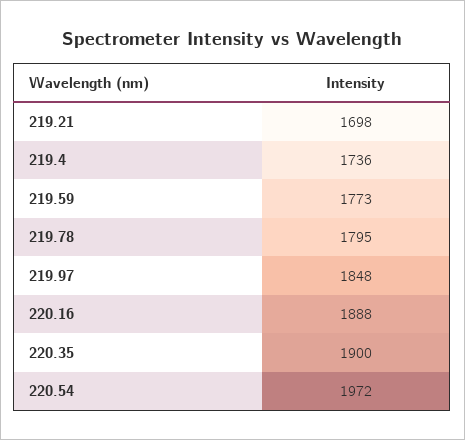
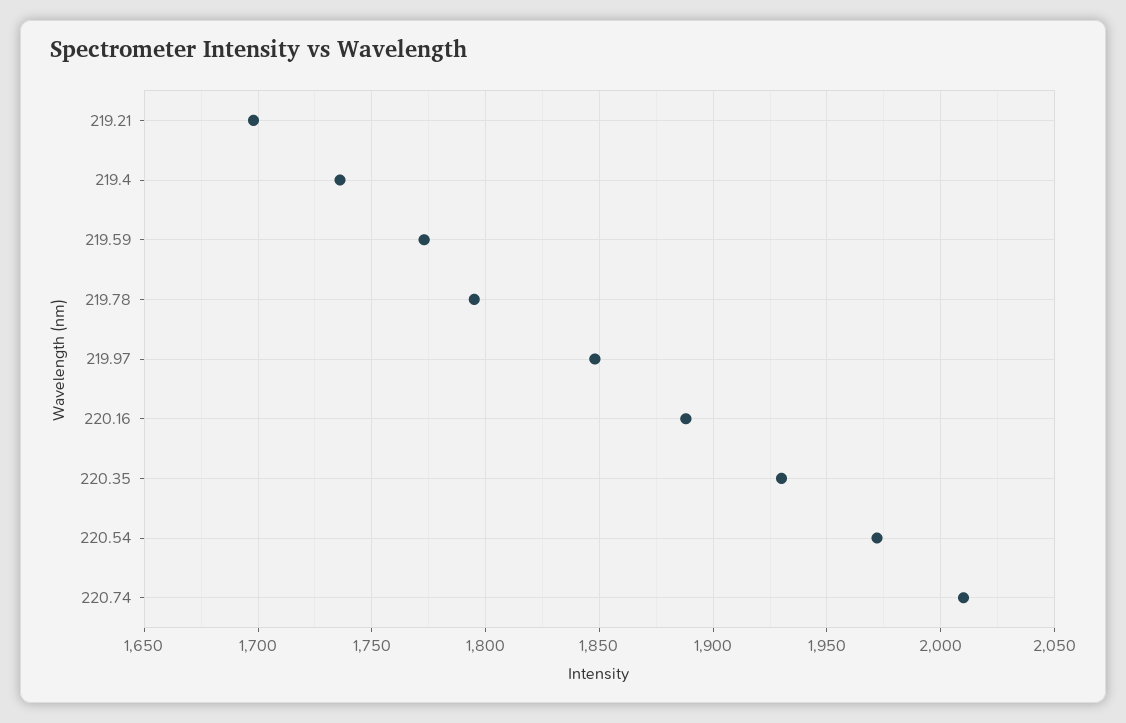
220.35: 1900 -> 1930
220.74: none -> 2010

